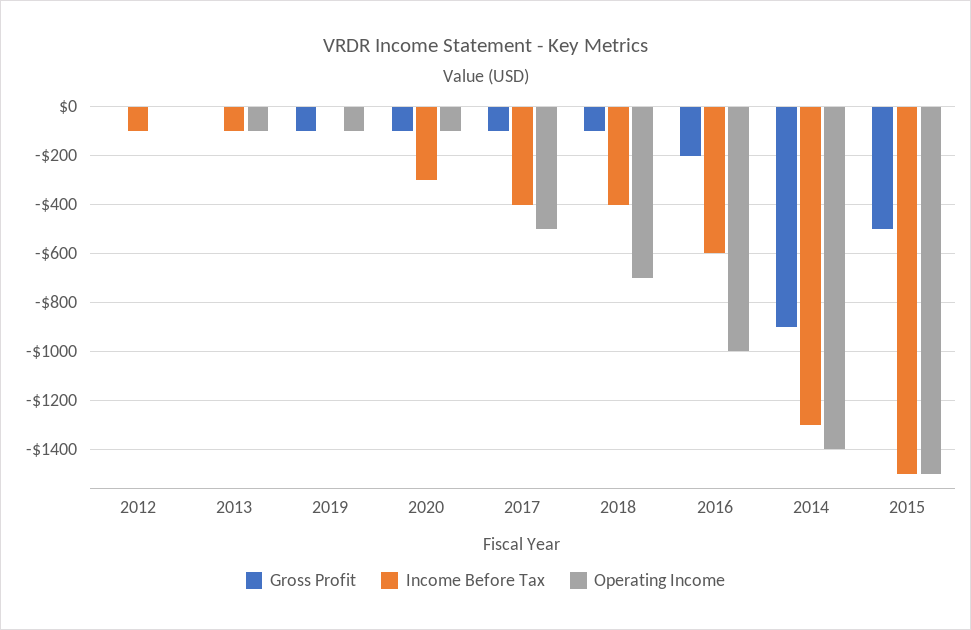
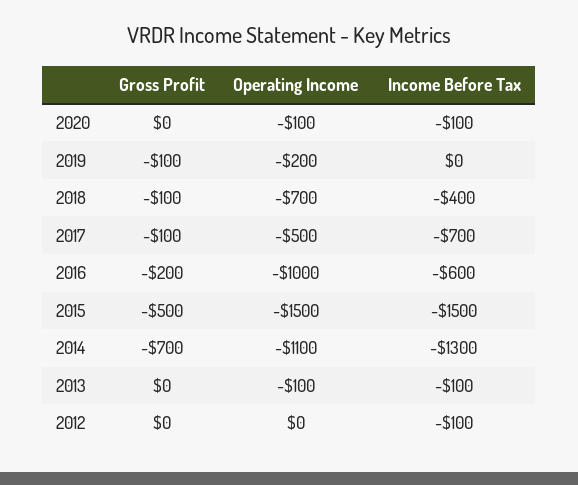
Operating Income, 2019: -100 -> -200
Gross Profit, 2020: -100 -> 0
Income Before Tax, 2020: -300 -> -100
Income Before Tax, 2017: -400 -> -700
Gross Profit, 2014: -900 -> -700
Operating Income, 2014: -1400 -> -1100

